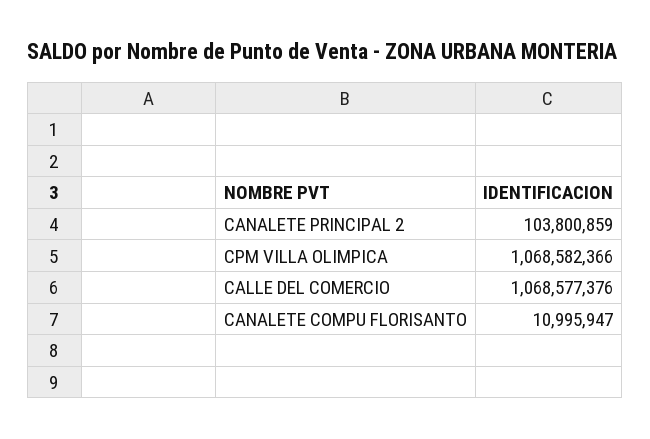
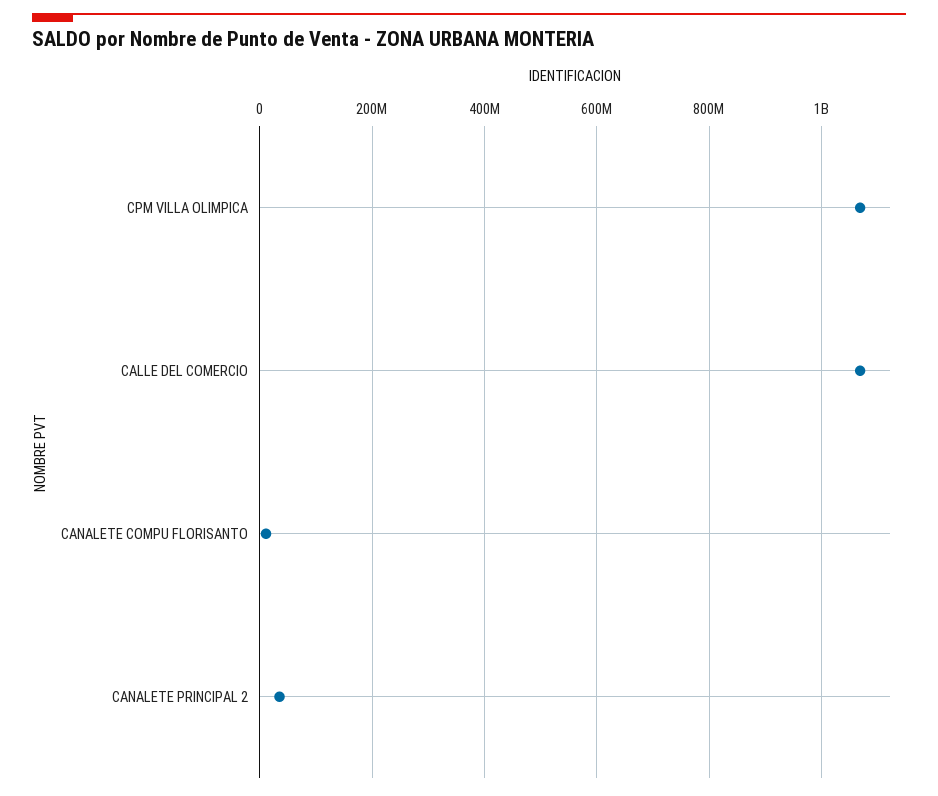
CANALETE PRINCIPAL 2: 103800859 -> 40000000

